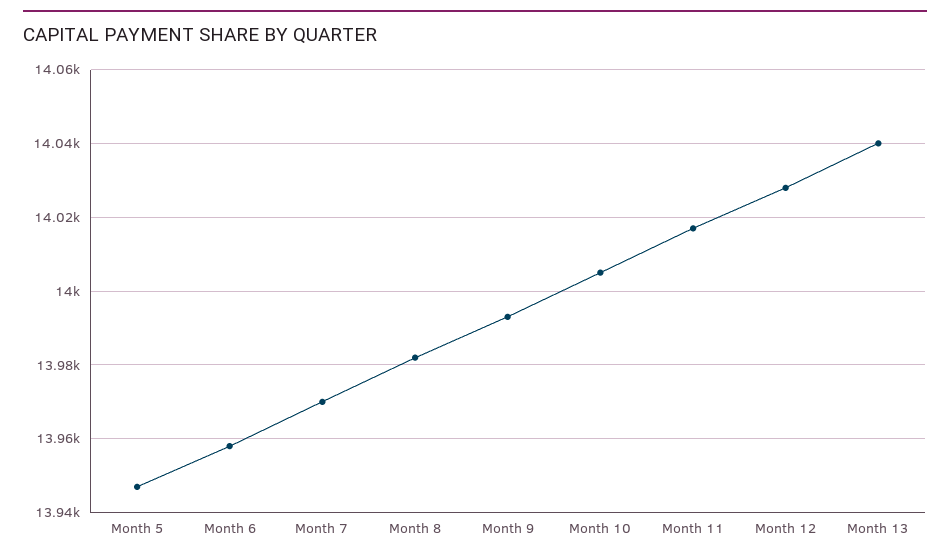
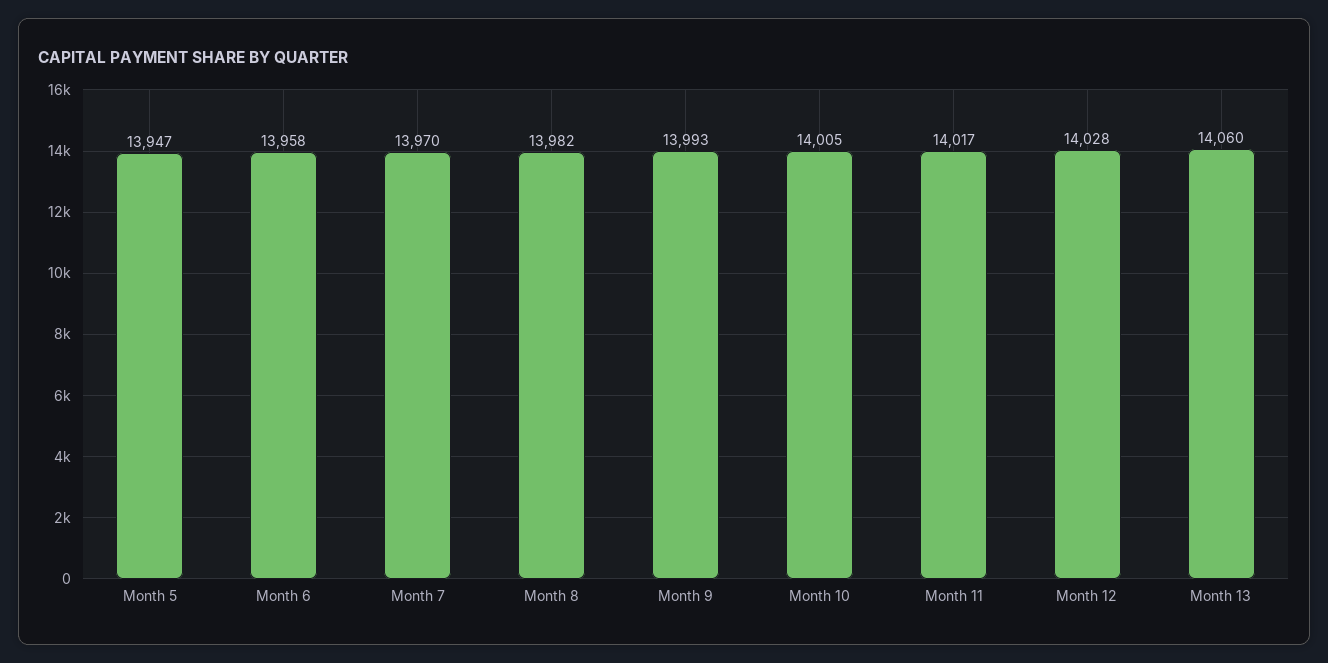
Month 13: 14040 -> 14060

